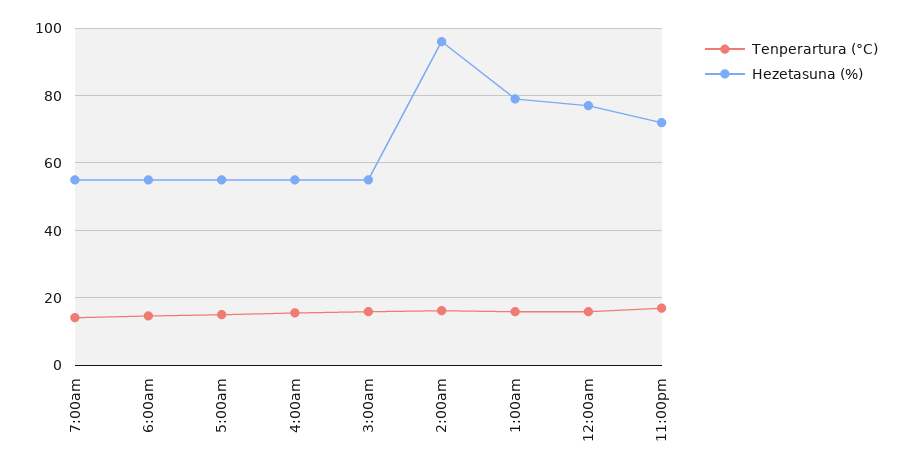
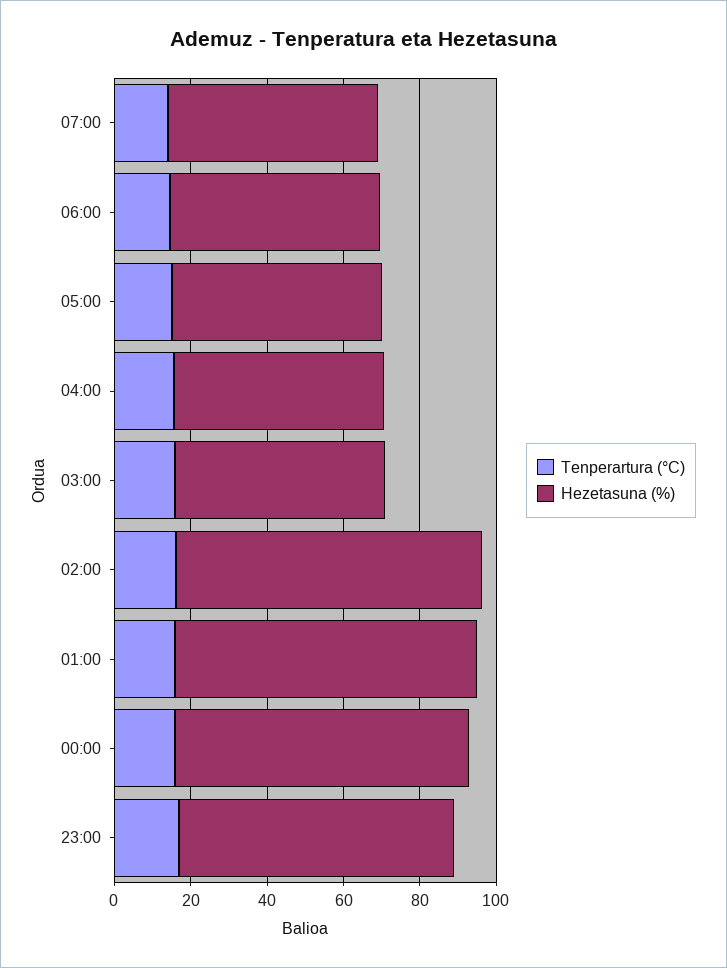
Hezetasuna (%), 2:00am: 96 -> 80

